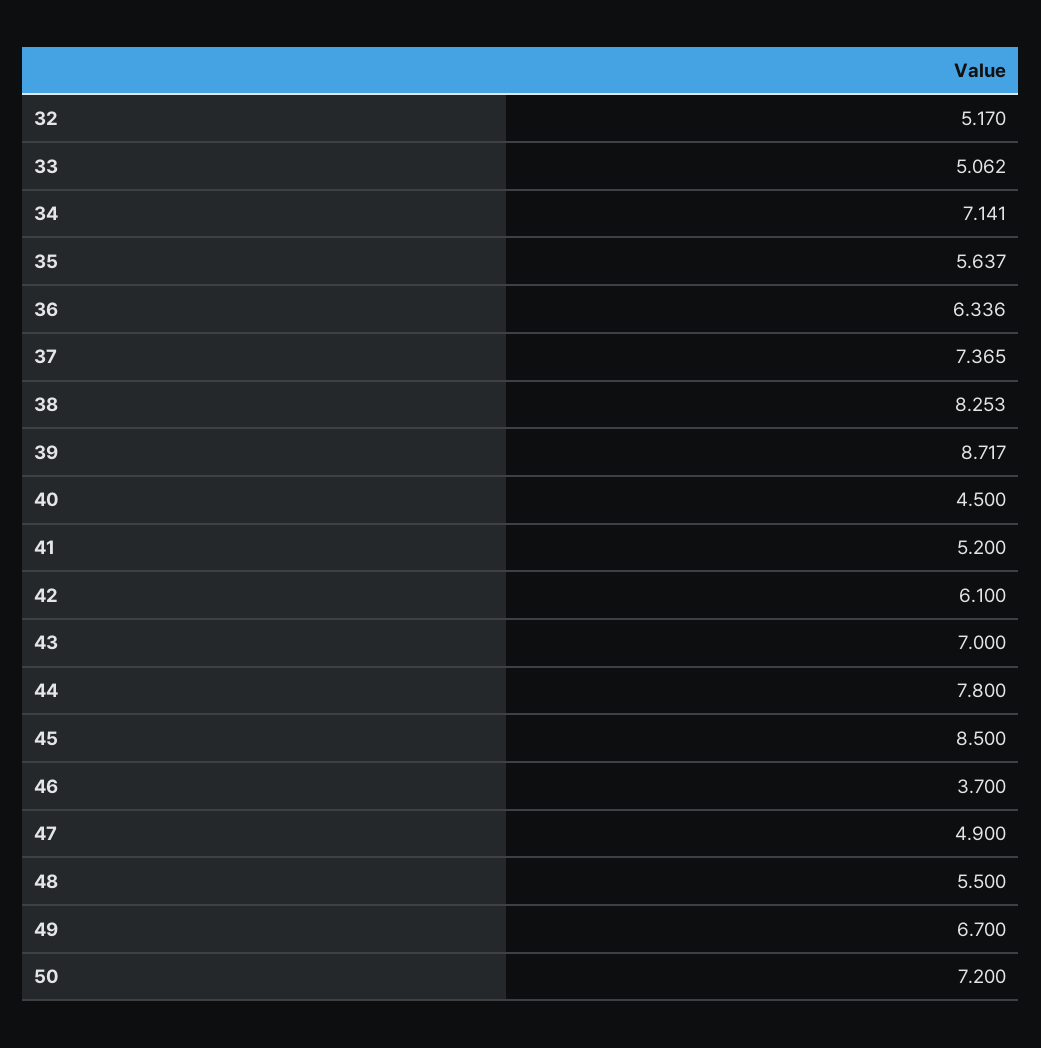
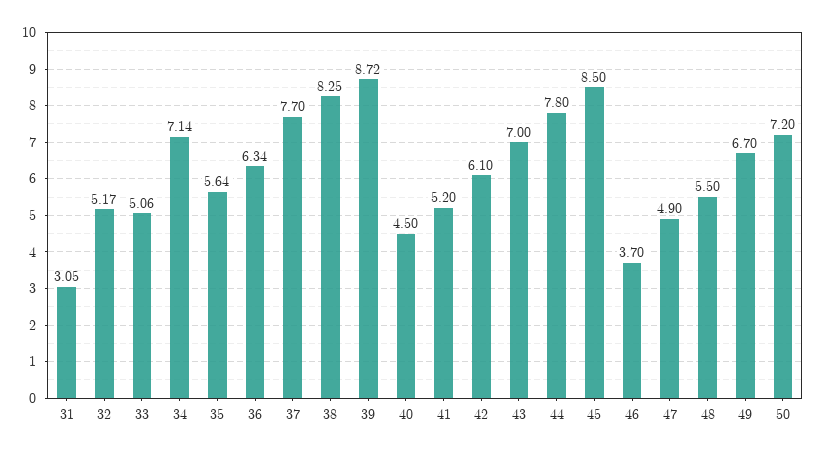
37: 7.365 -> 7.7
31: none -> 3.05

